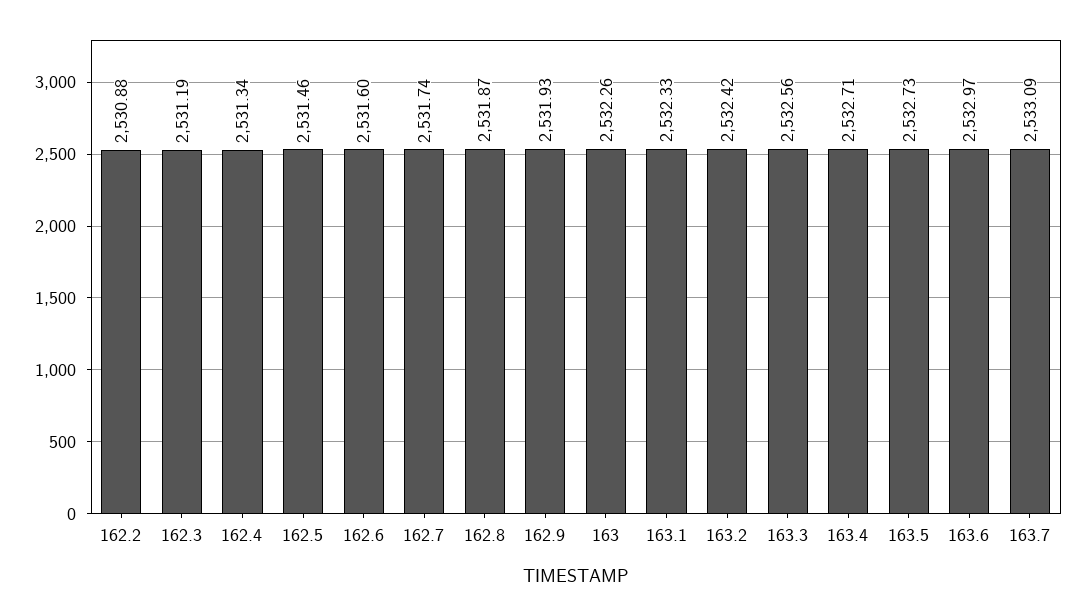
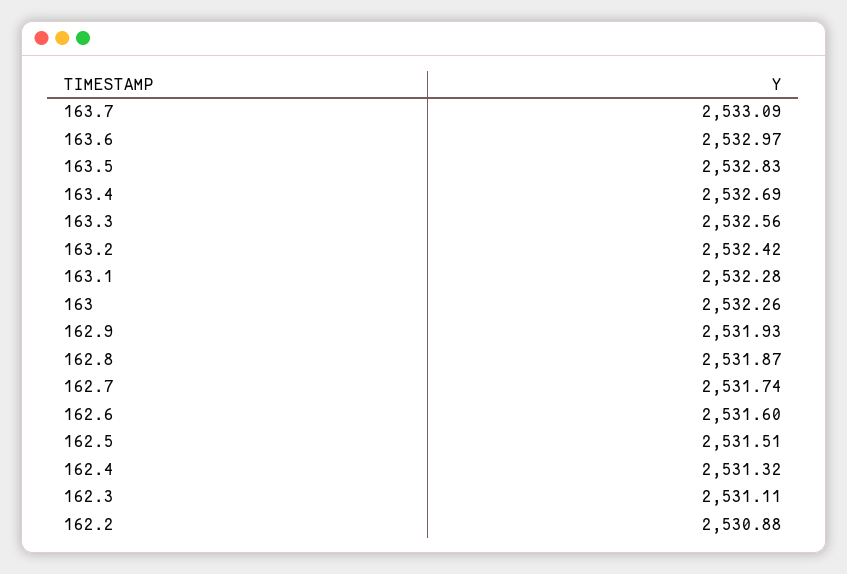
162.3: 2531.19 -> 2531.11
162.4: 2531.34 -> 2531.32
162.5: 2531.46 -> 2531.51
163.1: 2532.33 -> 2532.28
163.4: 2532.71 -> 2532.69
163.5: 2532.73 -> 2532.83

